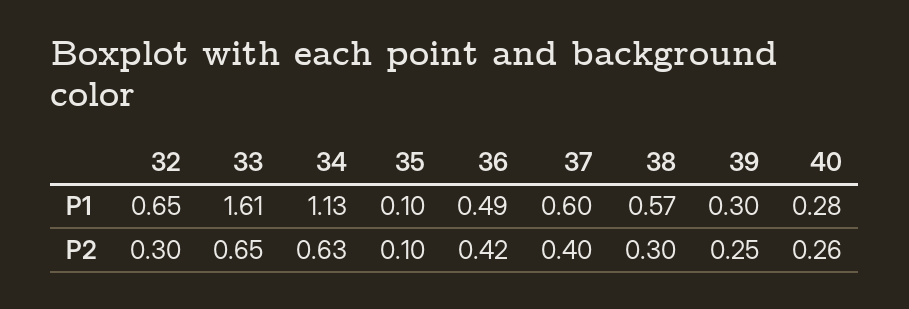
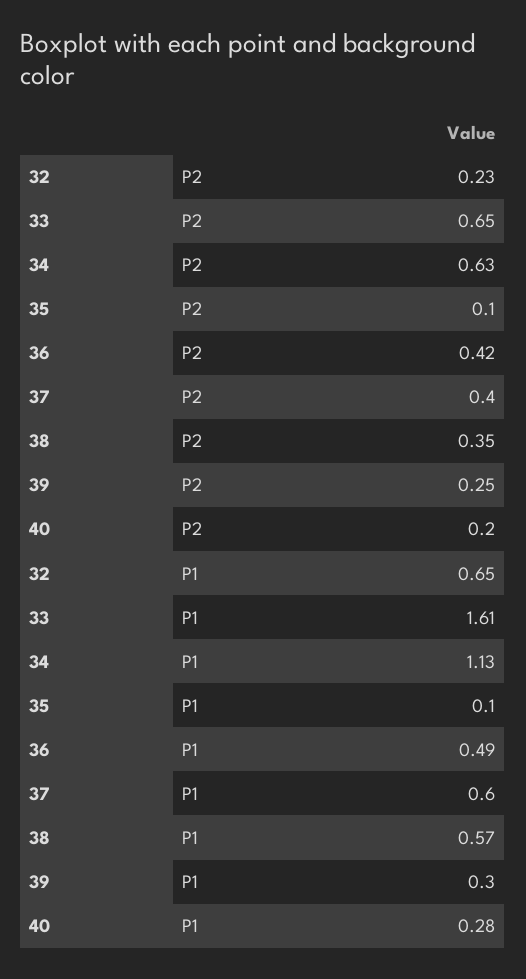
32, P2: 0.3 -> 0.23
38, P2: 0.3 -> 0.35
40, P2: 0.26 -> 0.2

